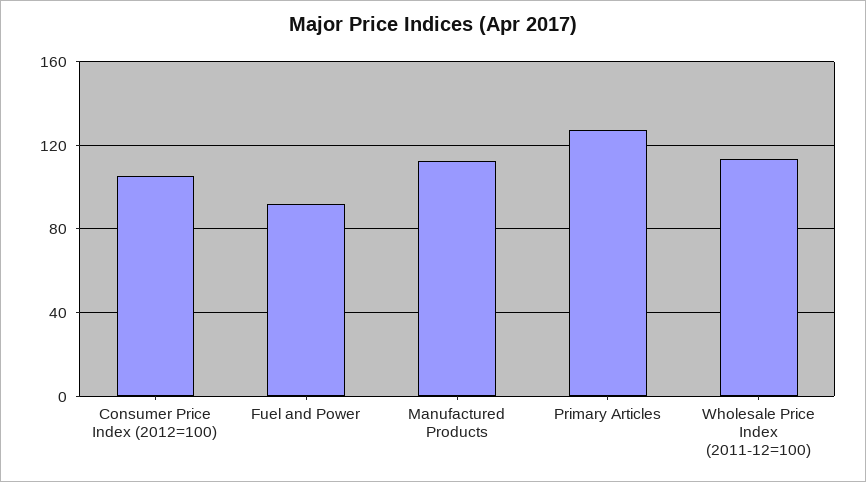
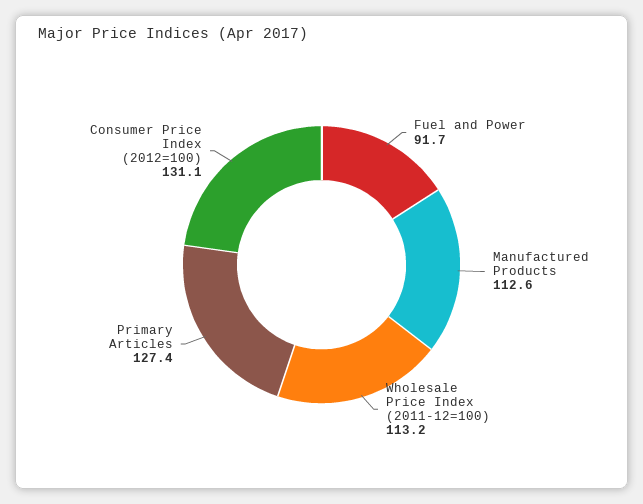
Consumer Price Index (2012=100): 105 -> 131.1

